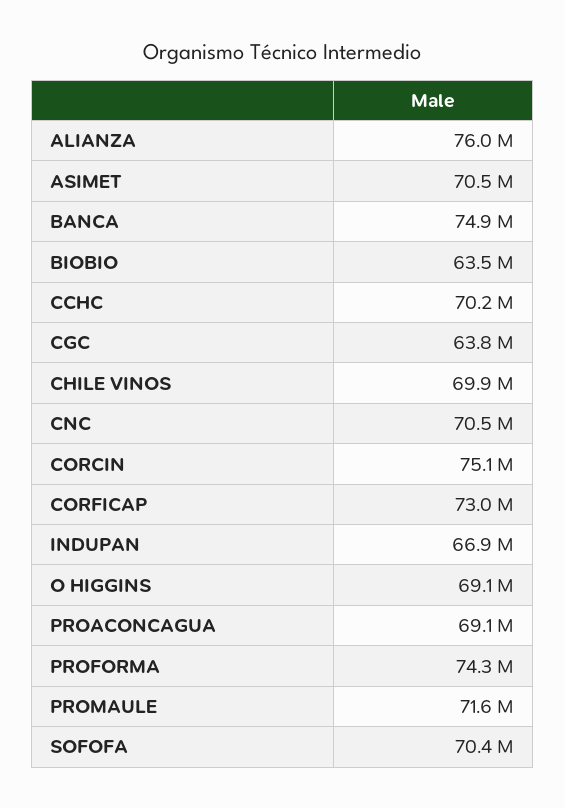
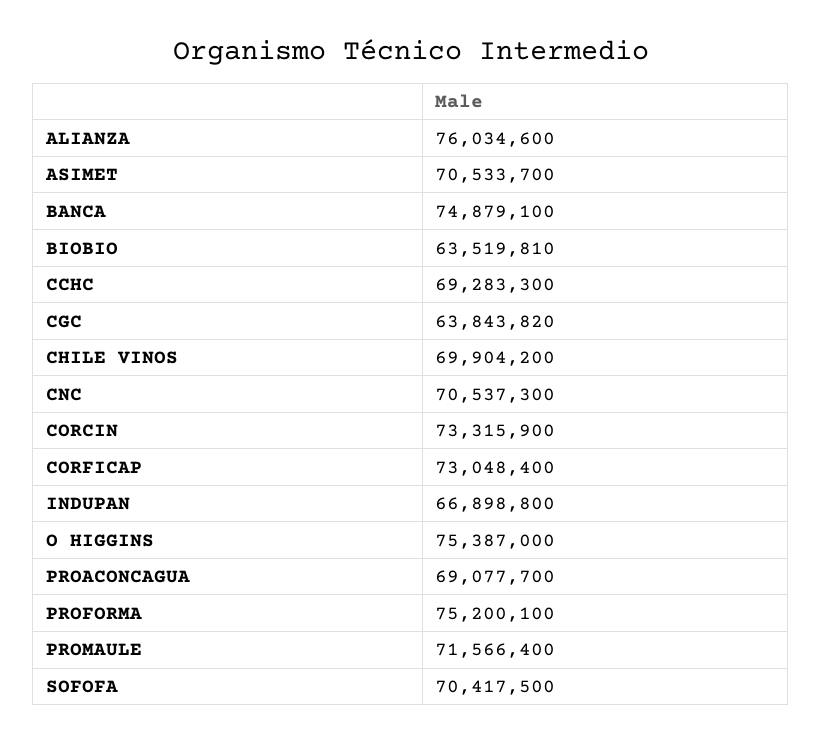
CCHC: 70200000 -> 69283300
CORCIN: 75100000 -> 73315900
O HIGGINS: 69100000 -> 75387000
PROFORMA: 74300000 -> 75200100

